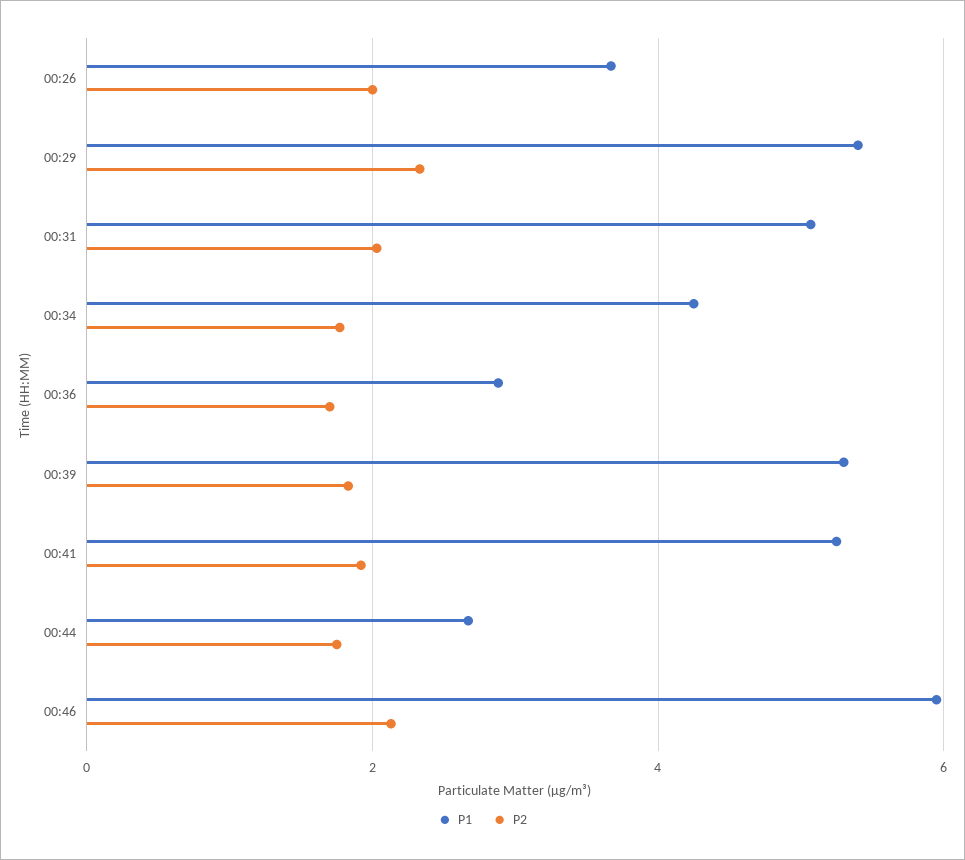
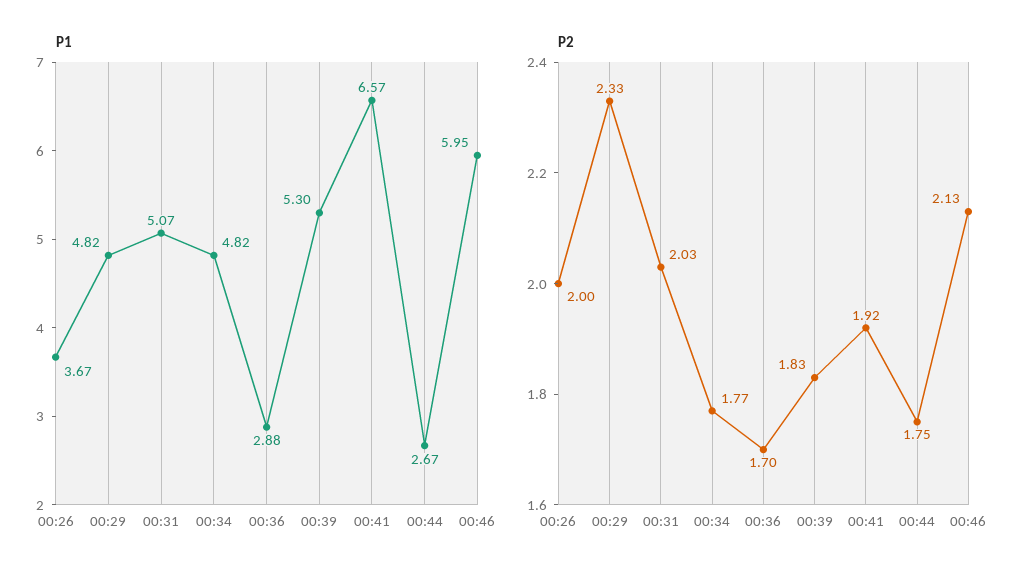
P1, 00:29: 5.4 -> 4.82
P1, 00:34: 4.2 -> 4.82
P1, 00:41: 5.2 -> 6.57

